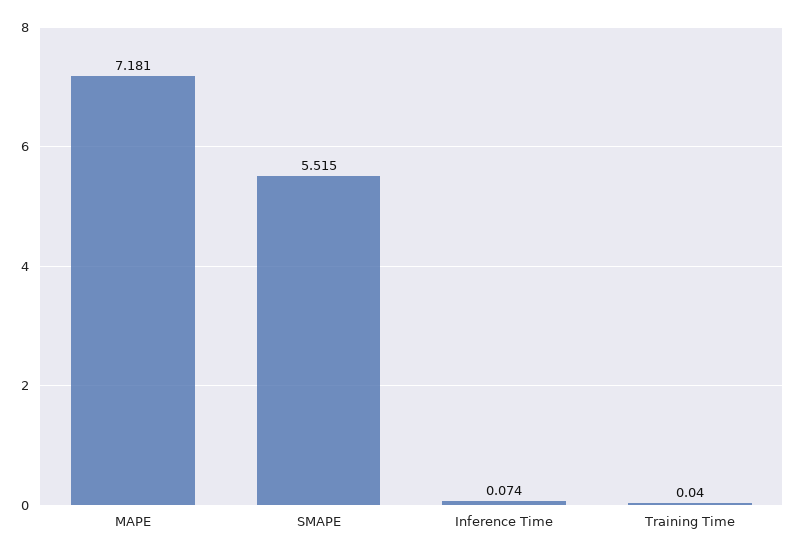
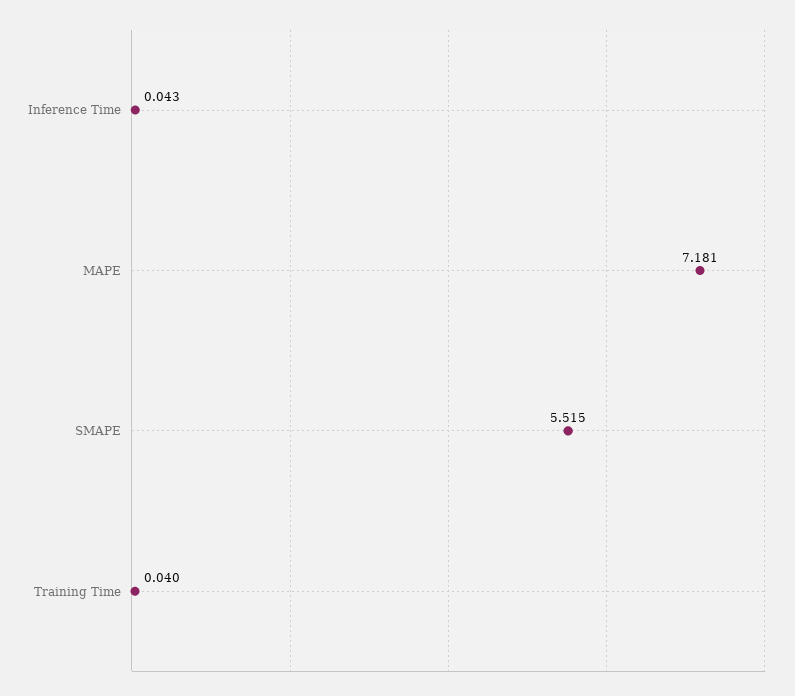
Inference Time: 0.074 -> 0.043

